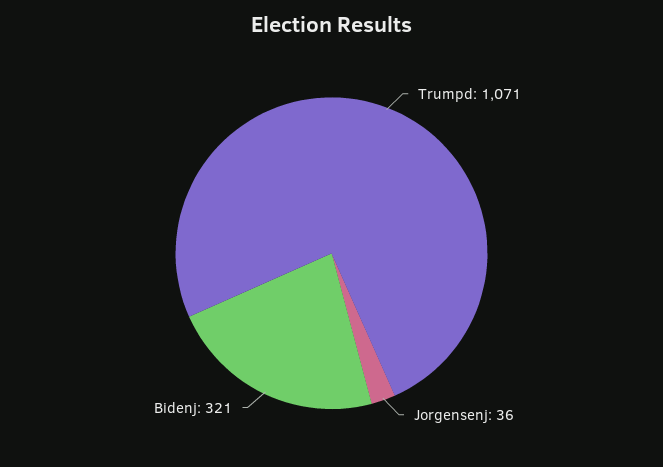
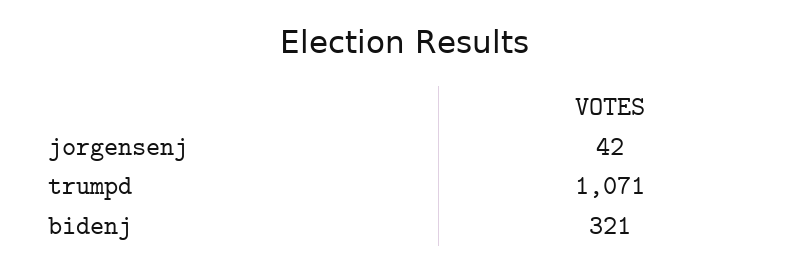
Jorgensenj: 36 -> 42

